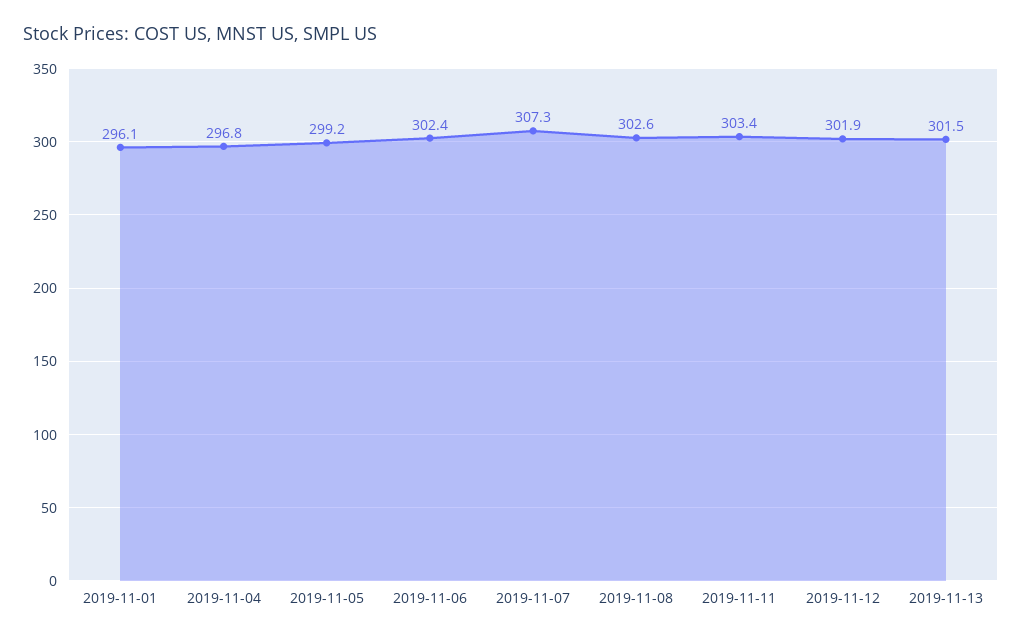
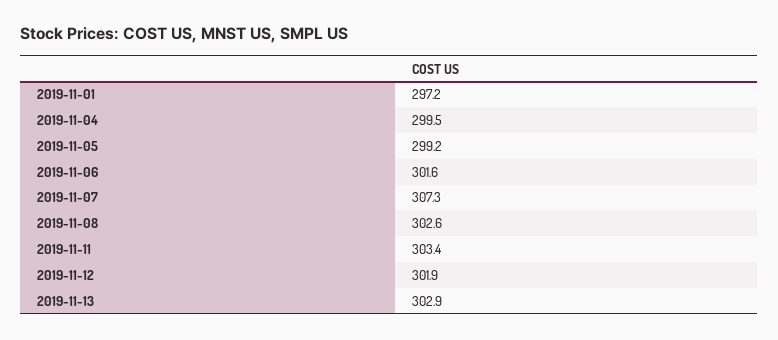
2019-11-01: 296.1 -> 297.2
2019-11-04: 296.8 -> 299.5
2019-11-06: 302.4 -> 301.6
2019-11-13: 301.5 -> 302.9

